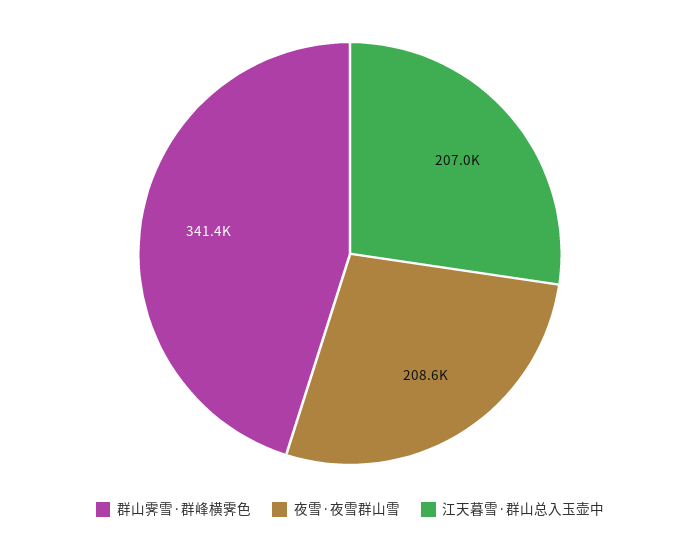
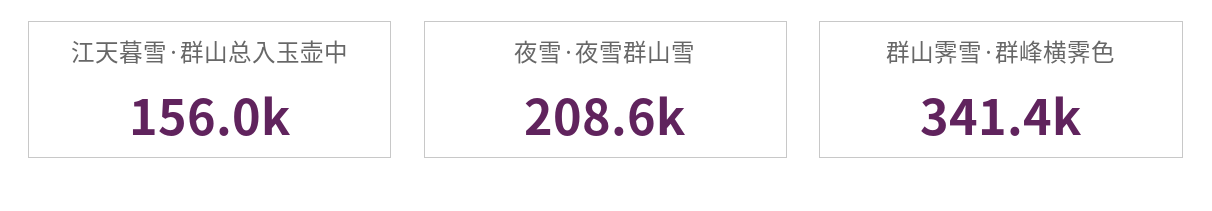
江天暮雪·群山总入玉壶中: 207000 -> 156000

